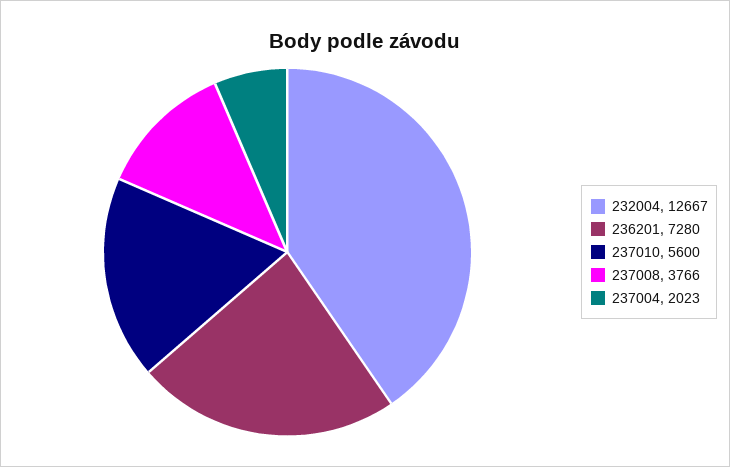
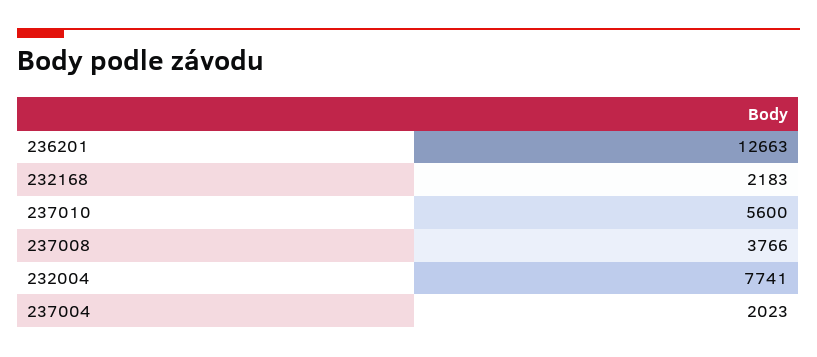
232004: 12667 -> 7741
236201: 7280 -> 12663
232168: none -> 2183

